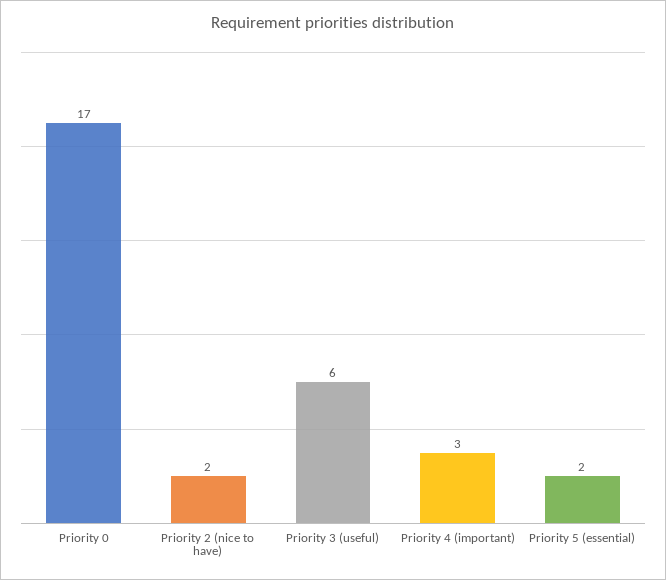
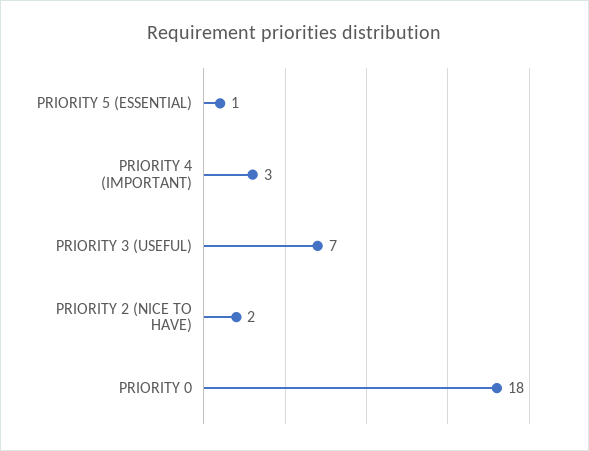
Priority 0: 17 -> 18
Priority 3 (useful): 6 -> 7
Priority 5 (essential): 2 -> 1

